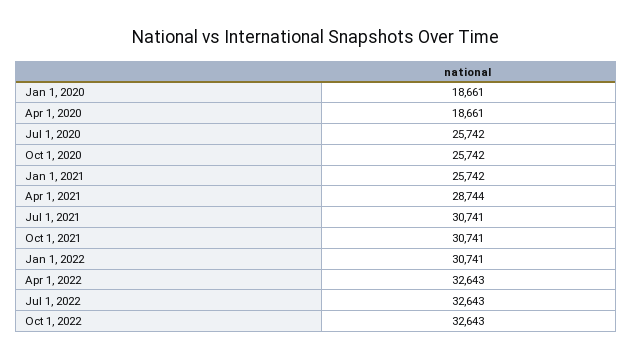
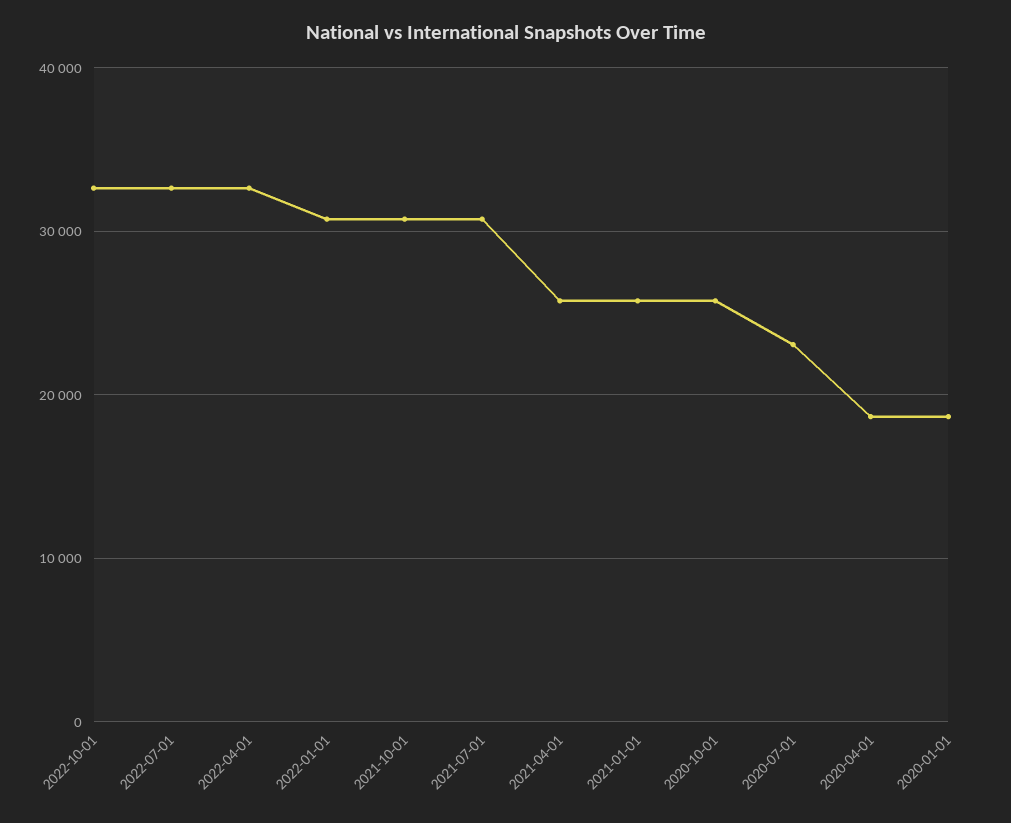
Jul 1, 2020: 25742 -> 23000
Apr 1, 2021: 28744 -> 26000

